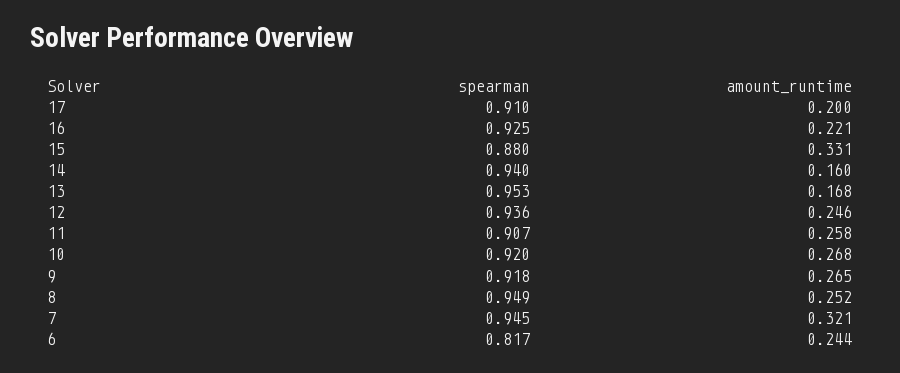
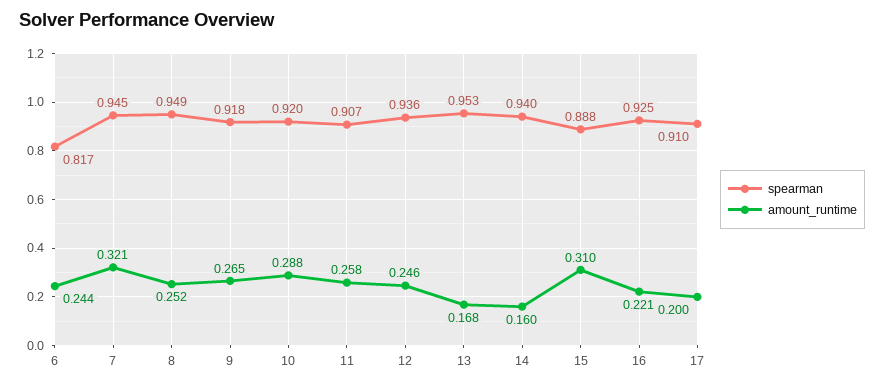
spearman, 15: 0.88 -> 0.888
amount_runtime, 15: 0.331 -> 0.31
amount_runtime, 10: 0.268 -> 0.288

